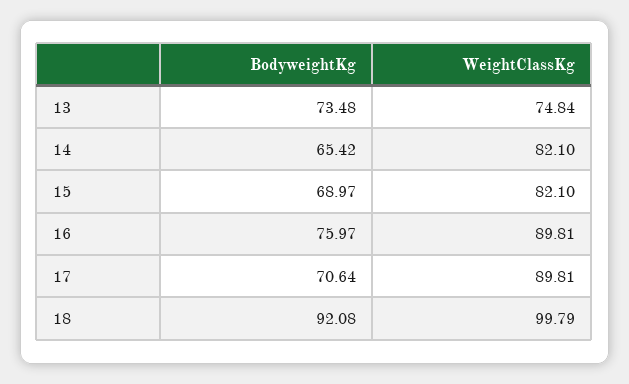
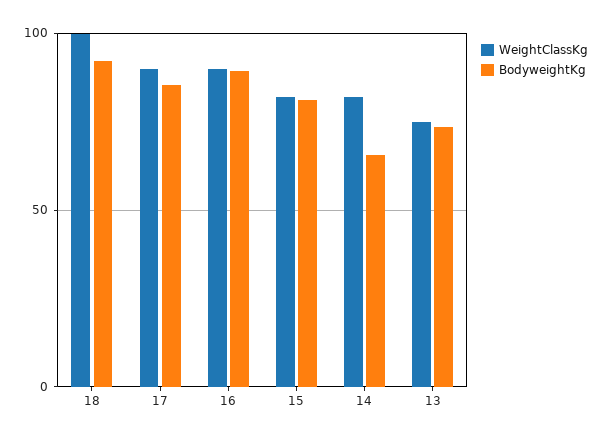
BodyweightKg, 15: 68.97 -> 80
BodyweightKg, 16: 75.97 -> 90
BodyweightKg, 17: 70.64 -> 85

